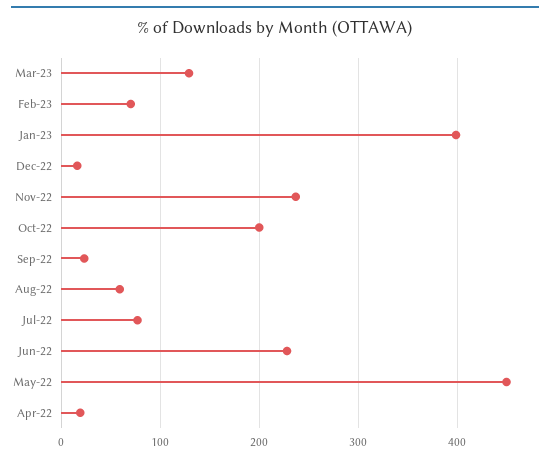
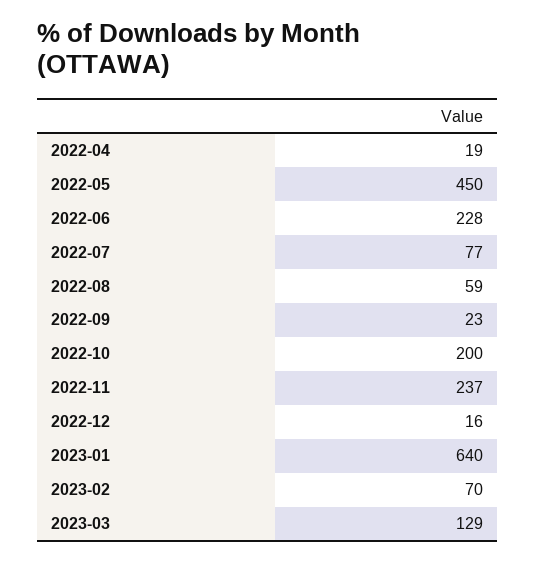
Jan-23: 400 -> 640

